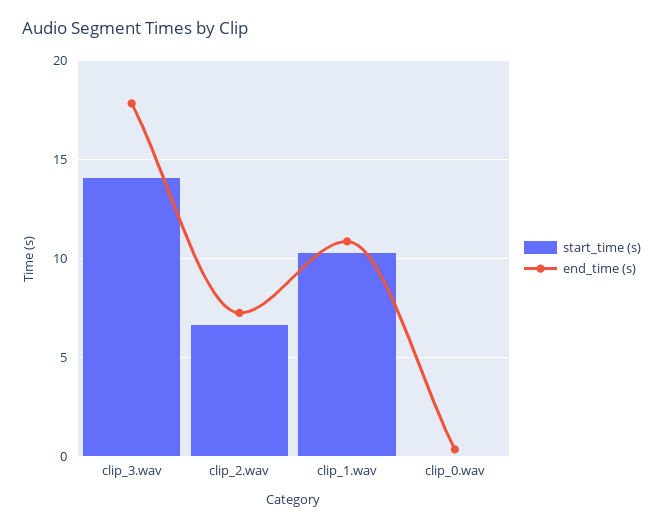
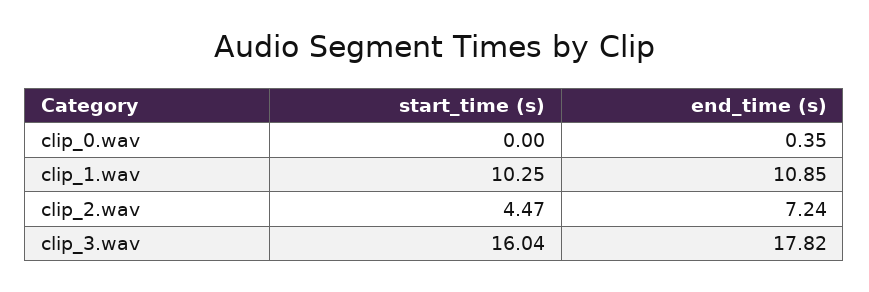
start_time (s), clip_3.wav: 14 -> 16.04
start_time (s), clip_2.wav: 6.5 -> 4.47

